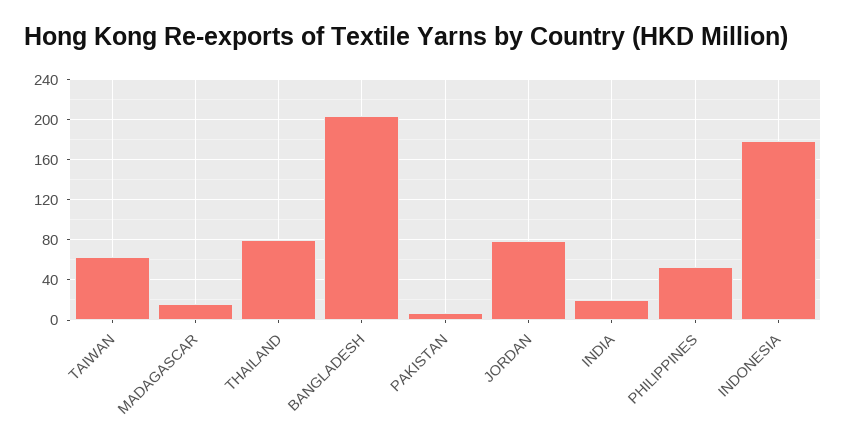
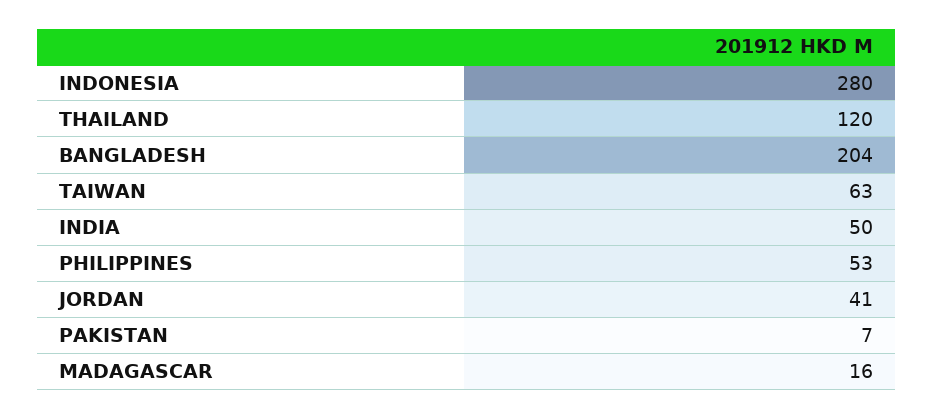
THAILAND: 80 -> 120
JORDAN: 80 -> 41
INDIA: 20 -> 50
INDONESIA: 180 -> 280

